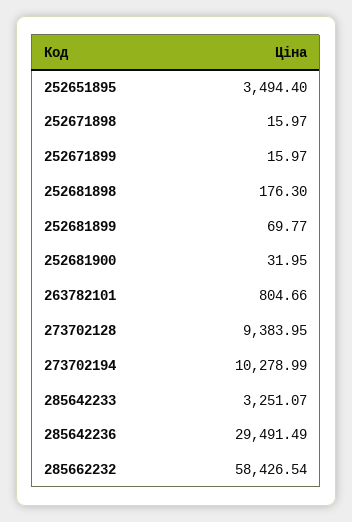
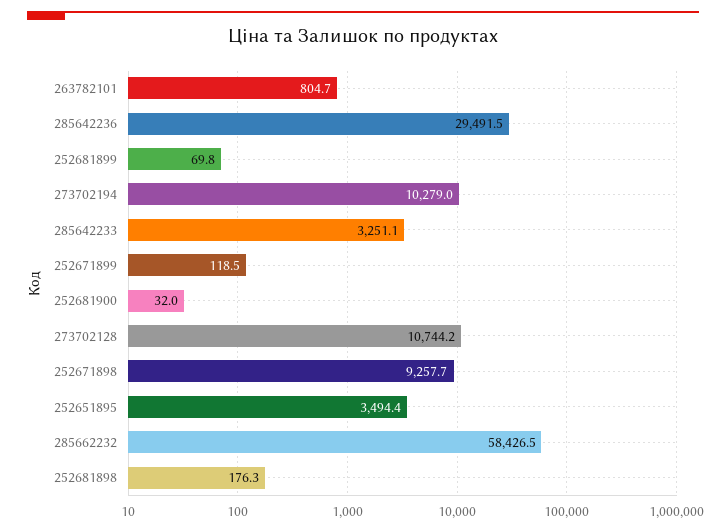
252671898: 15.97 -> 9257.7
252671899: 15.97 -> 118.5
273702128: 9383.95 -> 10744.2

